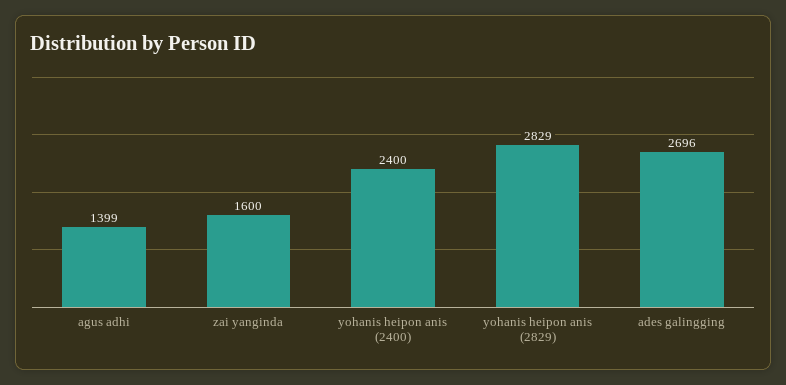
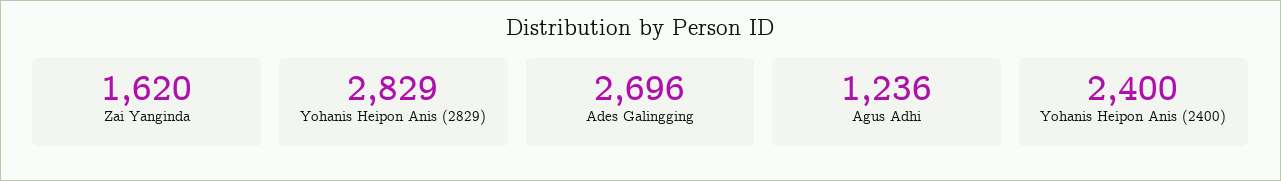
agus adhi: 1399 -> 1236
zai yanginda: 1600 -> 1620

